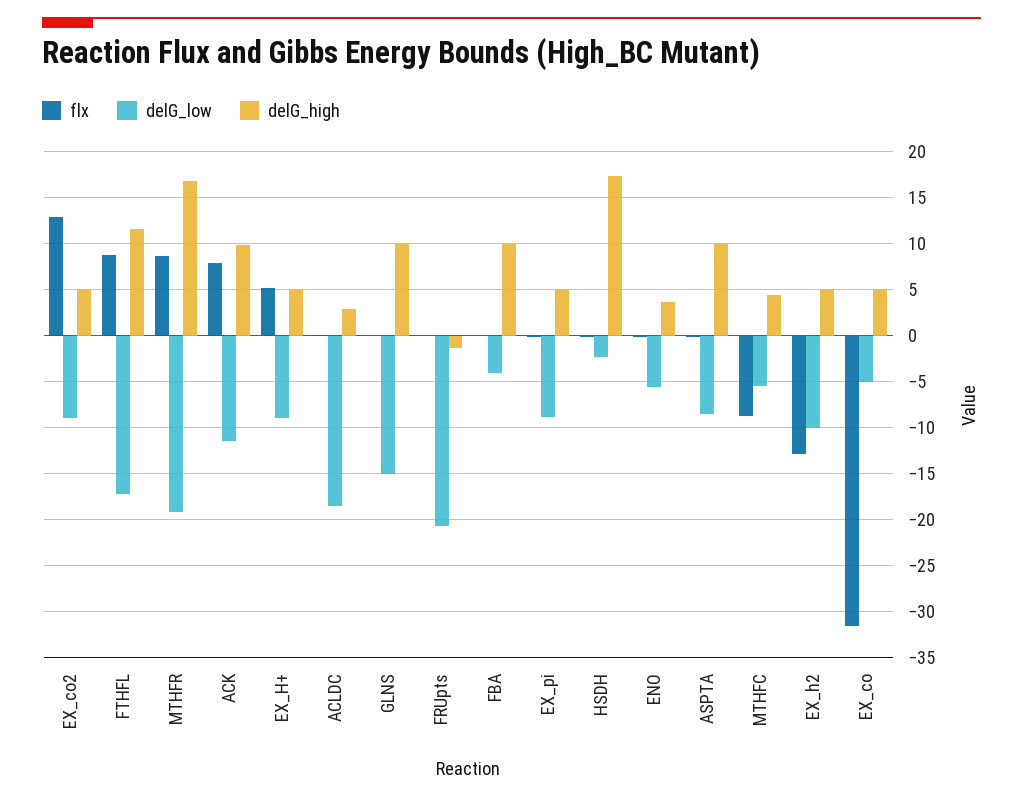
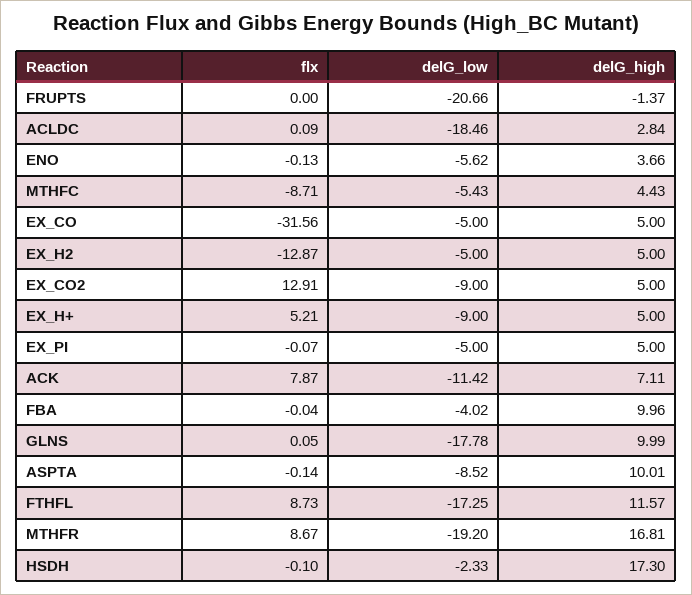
delG_high, ACK: 10 -> 7.11
delG_low, GLNS: -15 -> -17.78
delG_low, EX_pi: -9 -> -5
delG_low, EX_h2: -10 -> -5

